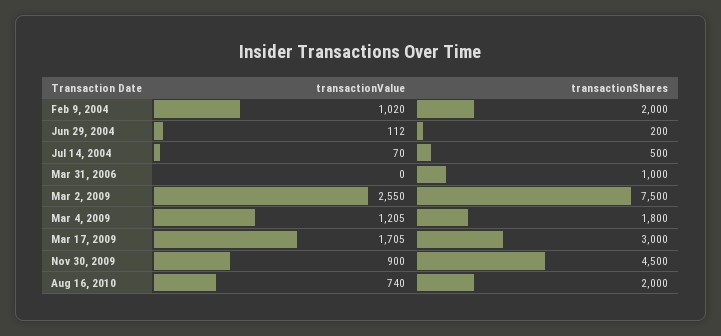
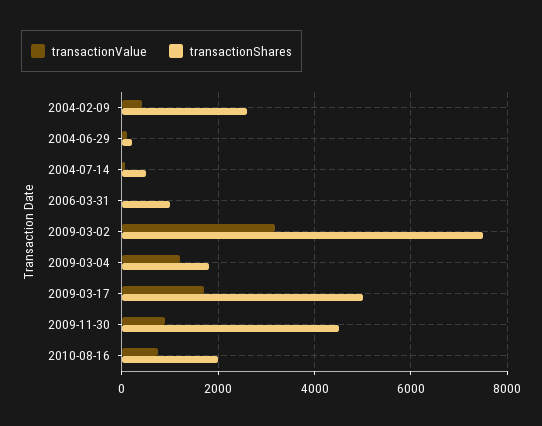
transactionValue, Feb 9, 2004: 1020 -> 400
transactionShares, Feb 9, 2004: 2000 -> 2600
transactionValue, Mar 2, 2009: 2550 -> 3200
transactionShares, Mar 17, 2009: 3000 -> 5000

